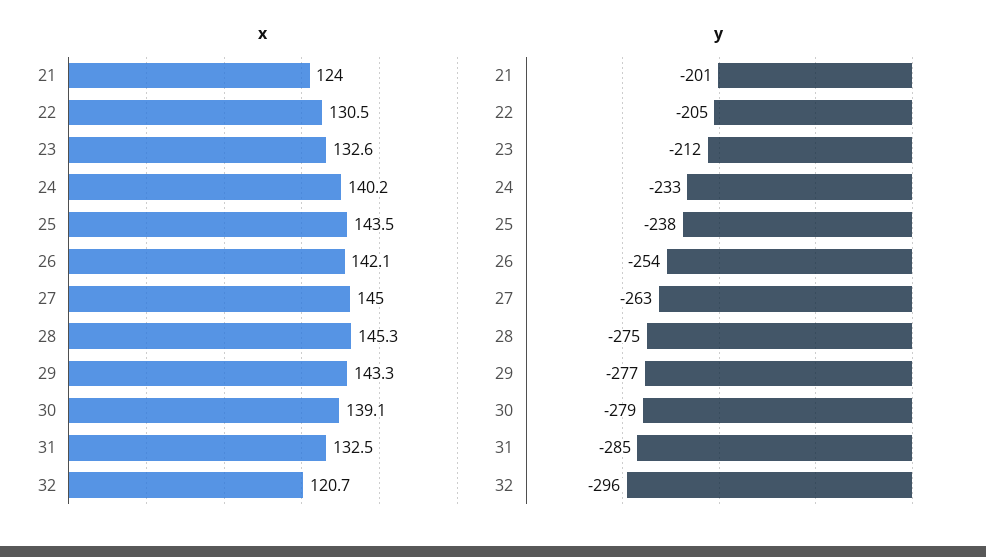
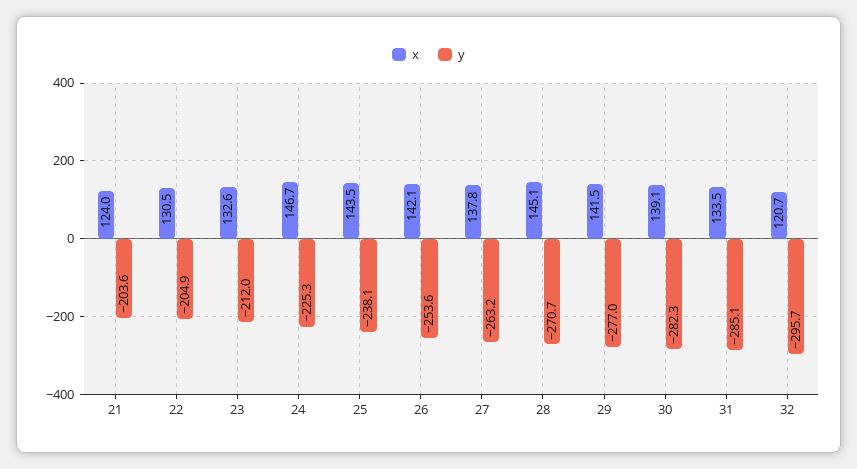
x, 24: 140.2 -> 146.7
x, 27: 145 -> 137.8
x, 28: 145.3 -> 145.1
x, 29: 143.3 -> 141.5
x, 31: 132.5 -> 133.5
y, 21: -201 -> -203.6
y, 24: -233 -> -225.3
y, 28: -275 -> -270.7
y, 30: -279 -> -282.3

